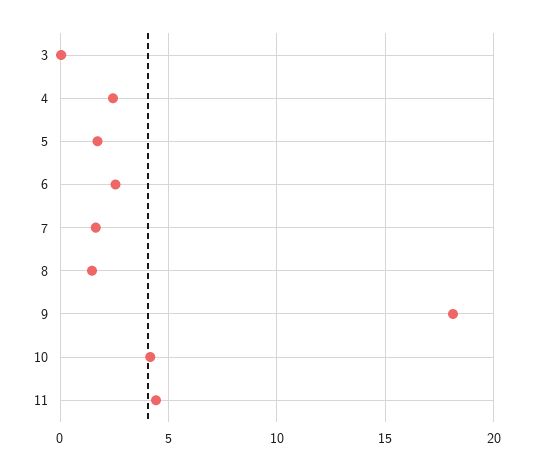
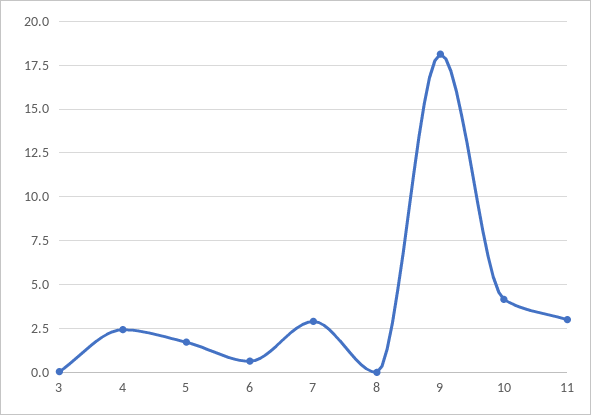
6: 2.5 -> 0.5
7: 1.5 -> 3
8: 1.5 -> 0
11: 4.5 -> 3

